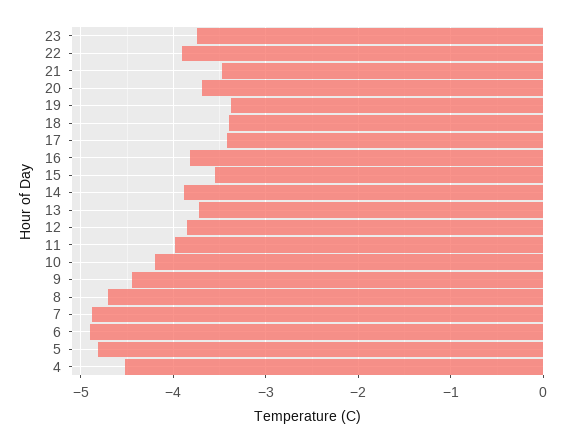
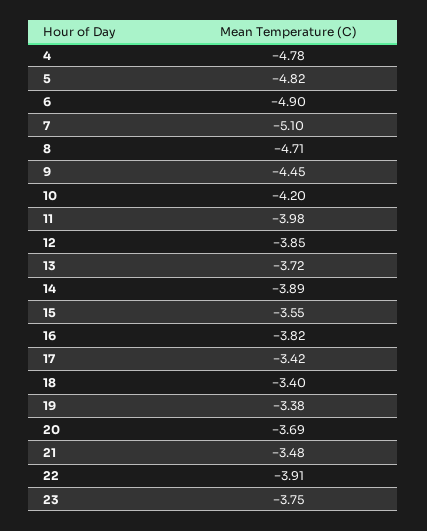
7: -4.9 -> -5.1
4: -4.5 -> -4.78

